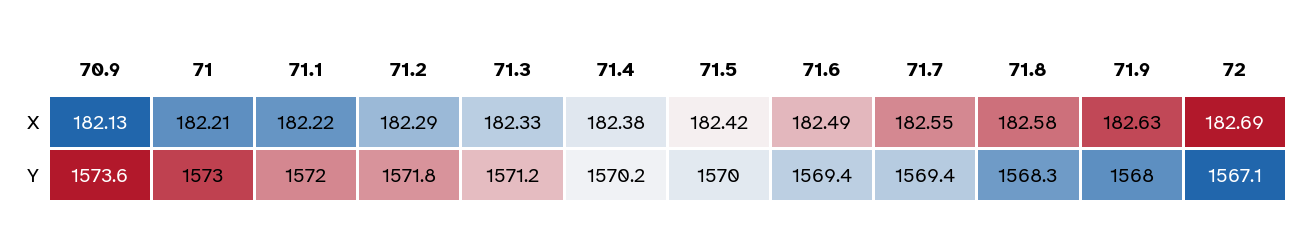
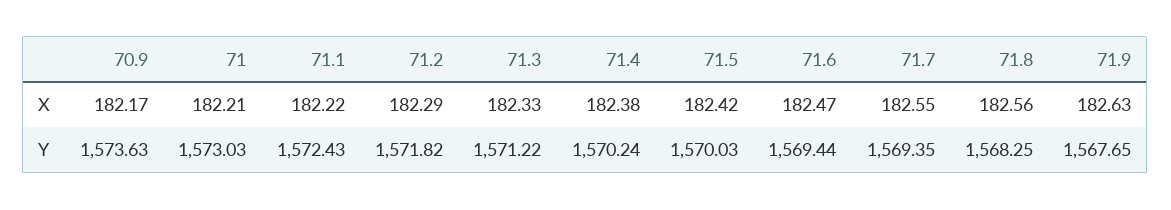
70.9, X: 182.13 -> 182.17
71.6, X: 182.49 -> 182.47
71.8, X: 182.58 -> 182.56
72, X: 182.69 -> none
71.1, Y: 1572 -> 1572.43
71.9, Y: 1568 -> 1567.65
72, Y: 1567.1 -> none

